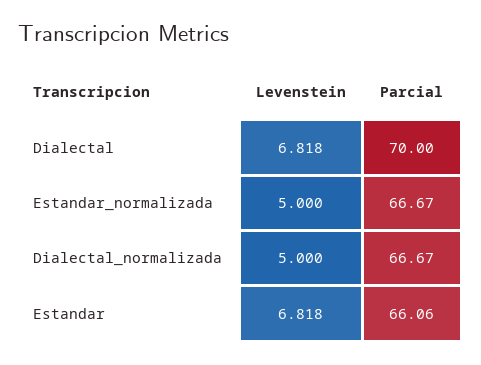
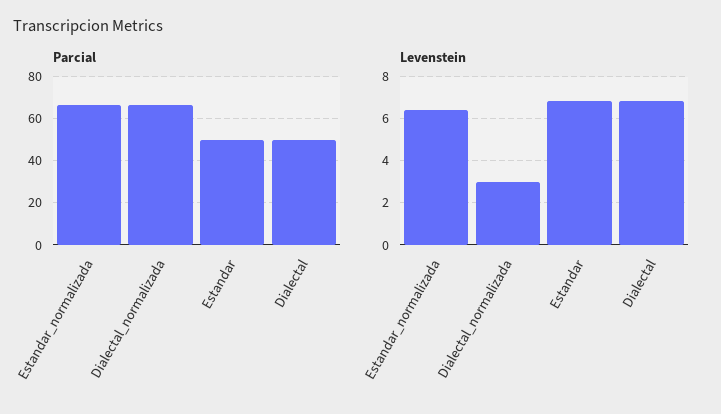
Parcial, Dialectal: 70 -> 50
Levenstein, Estandar_normalizada: 5 -> 6.5
Levenstein, Dialectal_normalizada: 5 -> 3
Parcial, Estandar: 66.06 -> 50

